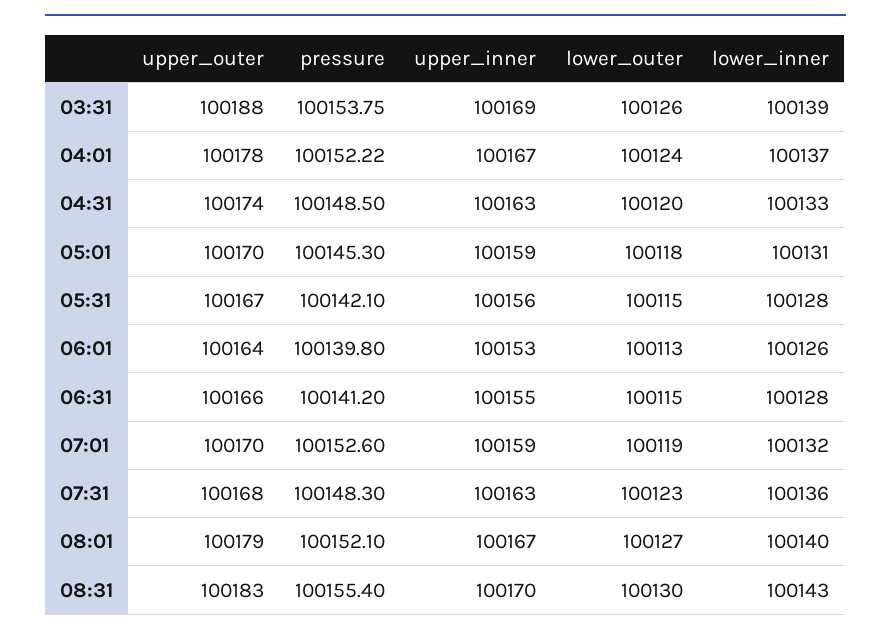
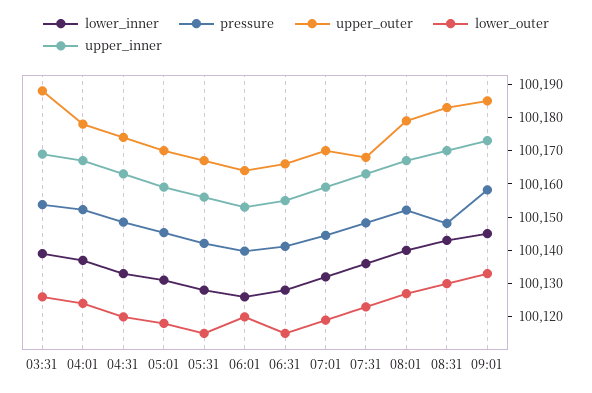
lower_outer, 06:01: 100113 -> 100120
pressure, 07:01: 100152.6 -> 100145
pressure, 08:31: 100155.4 -> 100147.5
lower_inner, 09:01: none -> 100145
pressure, 09:01: none -> 100157.5
upper_outer, 09:01: none -> 100185
lower_outer, 09:01: none -> 100132.5
upper_inner, 09:01: none -> 100172.5

